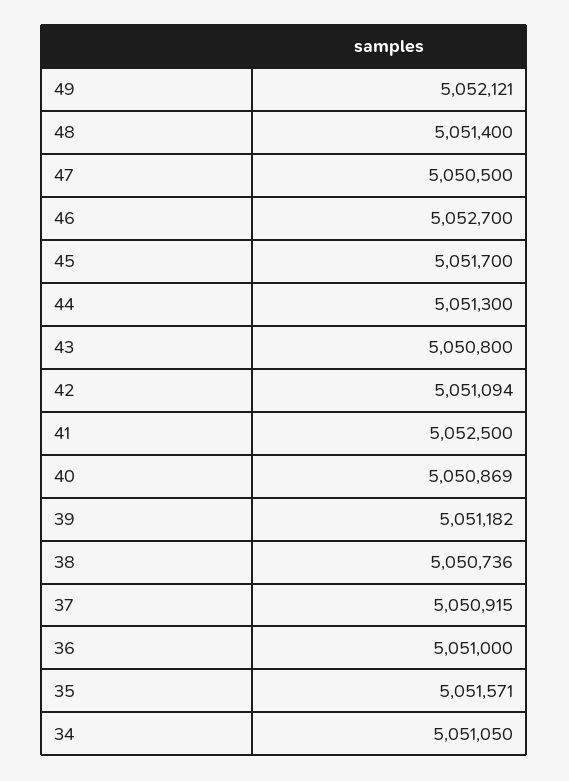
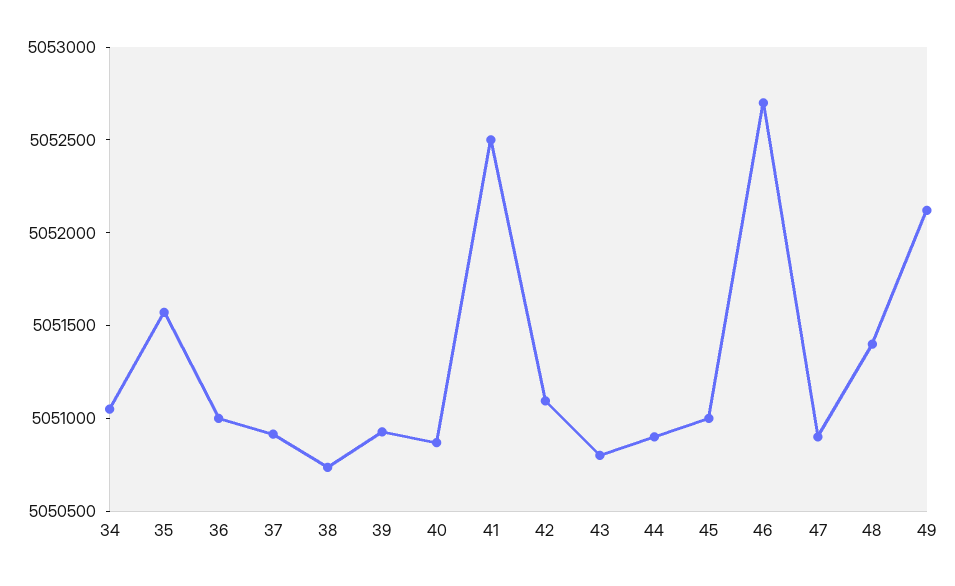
47: 5050500 -> 5050900
45: 5051700 -> 5051000
44: 5051300 -> 5050900
39: 5051182 -> 5050900

